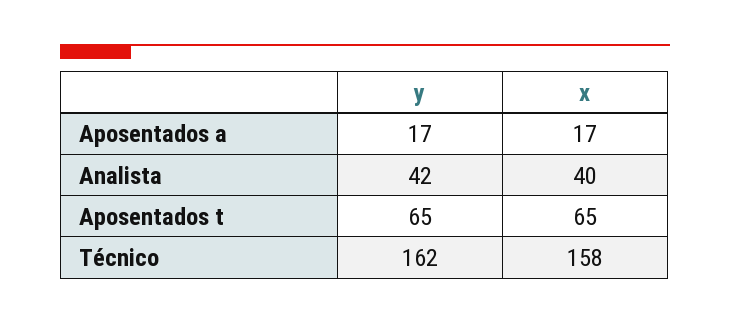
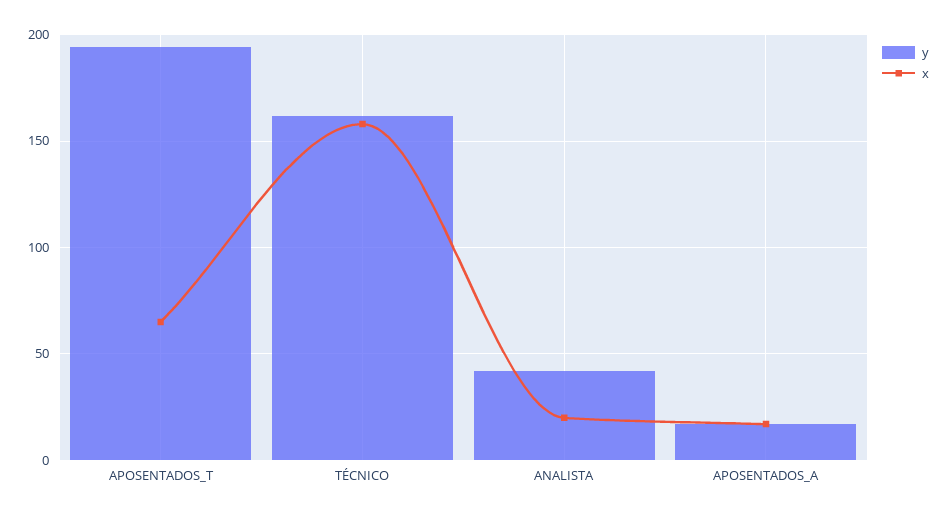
x, Analista: 40 -> 20
y, Aposentados t: 65 -> 195

